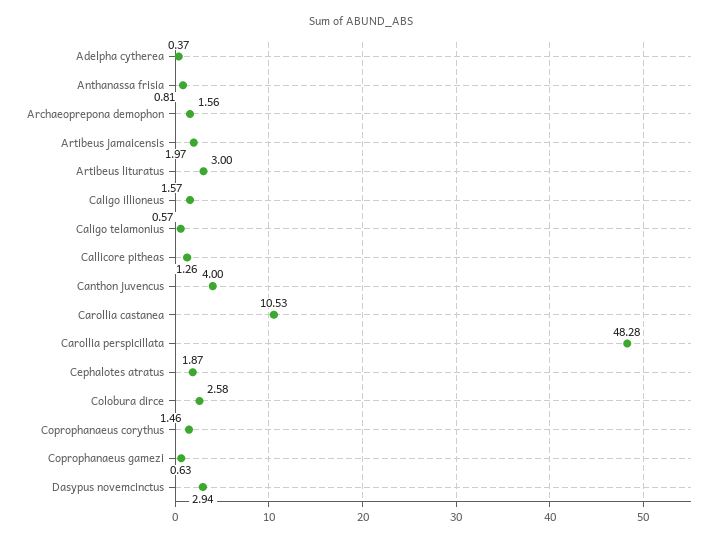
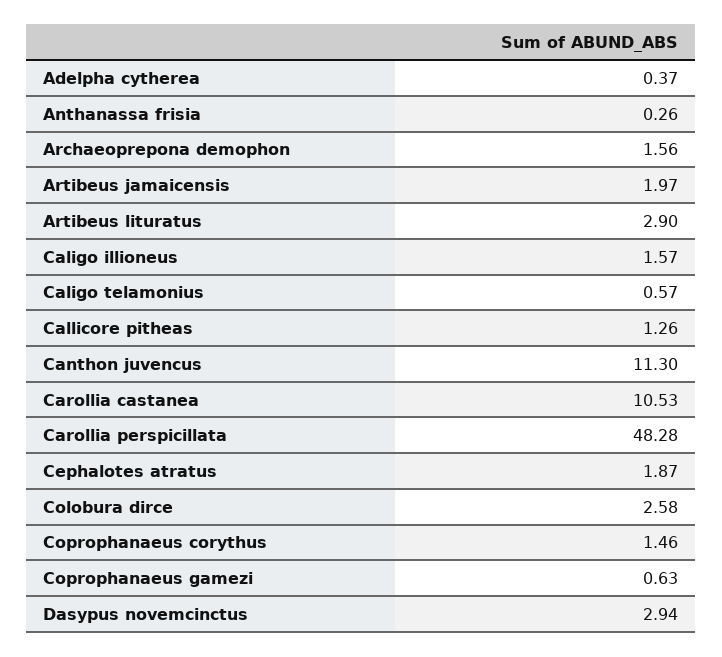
Anthanassa frisia: 0.81 -> 0.26
Artibeus lituratus: 3 -> 2.9
Canthon juvencus: 4 -> 11.3

